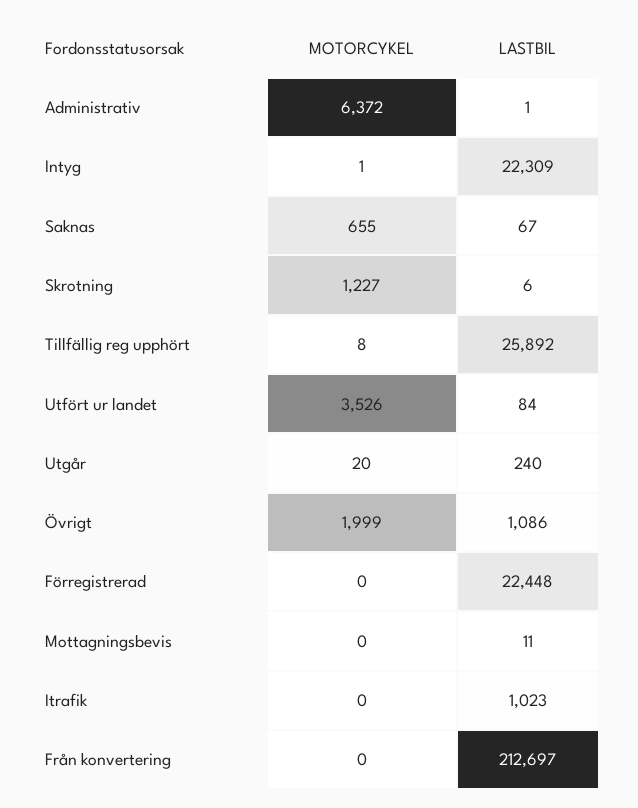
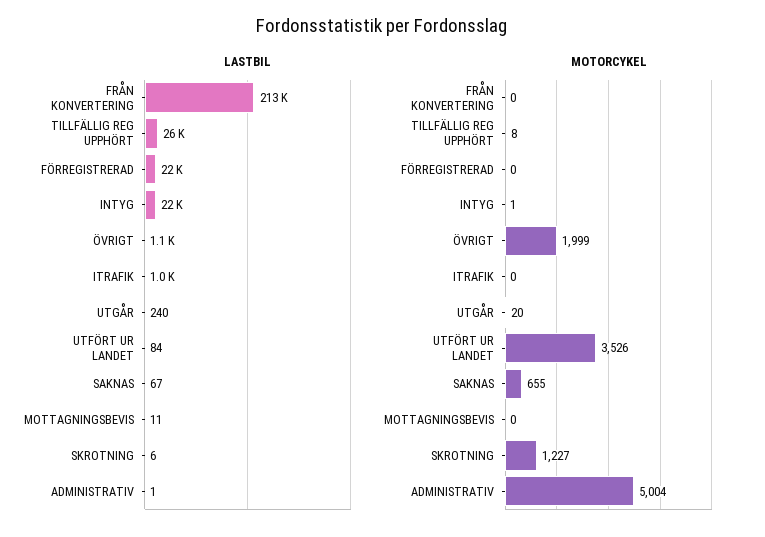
MOTORCYKEL, Administrativ: 6372 -> 5004

